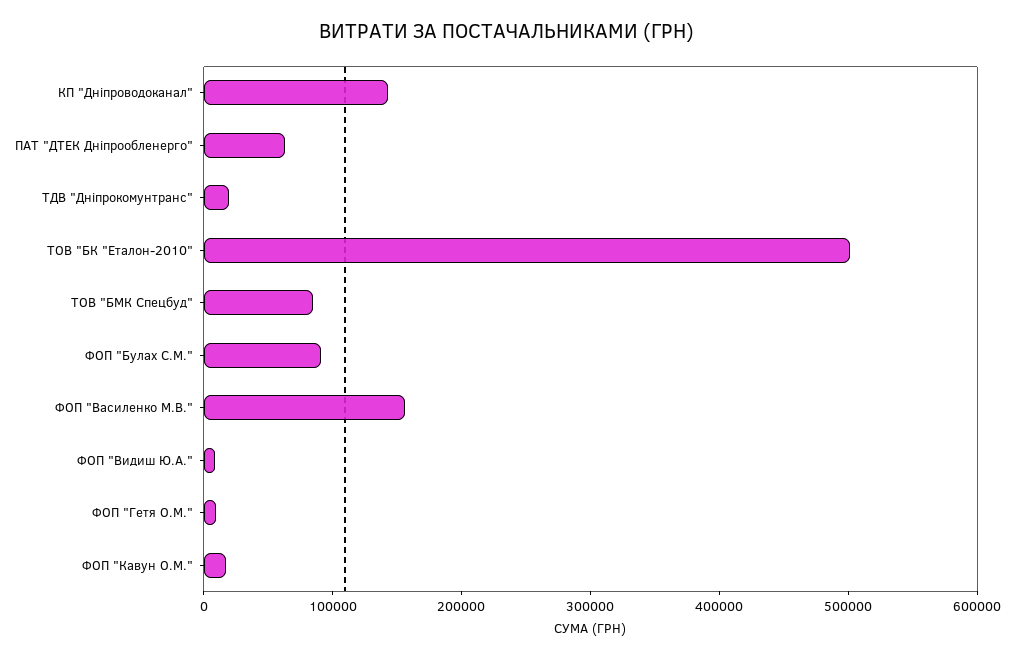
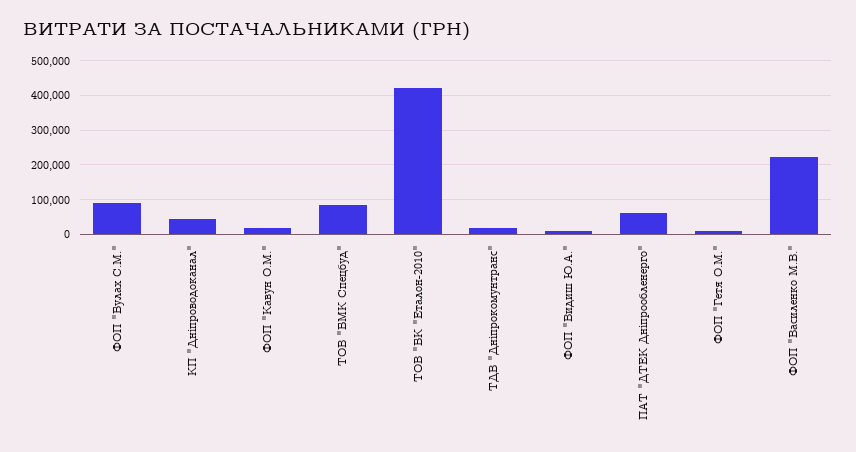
КП "Дніпроводоканал": 140000 -> 40000
ТОВ "БК "Еталон-2010": 500000 -> 420000
ФОП "Василенко М.В.": 160000 -> 220000

